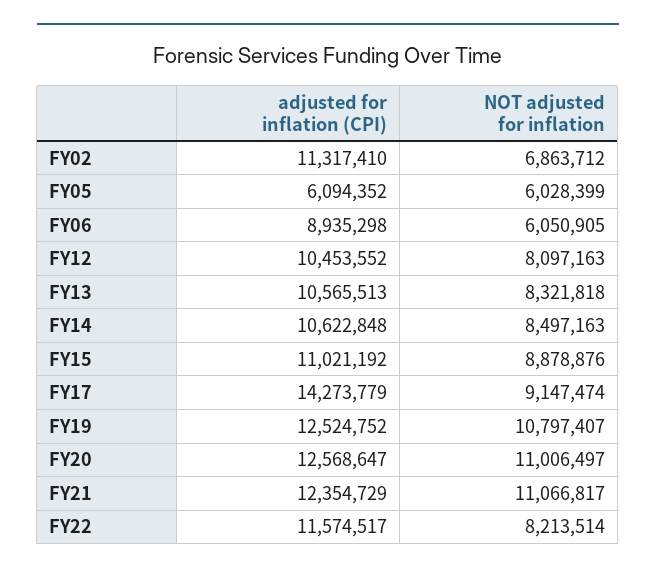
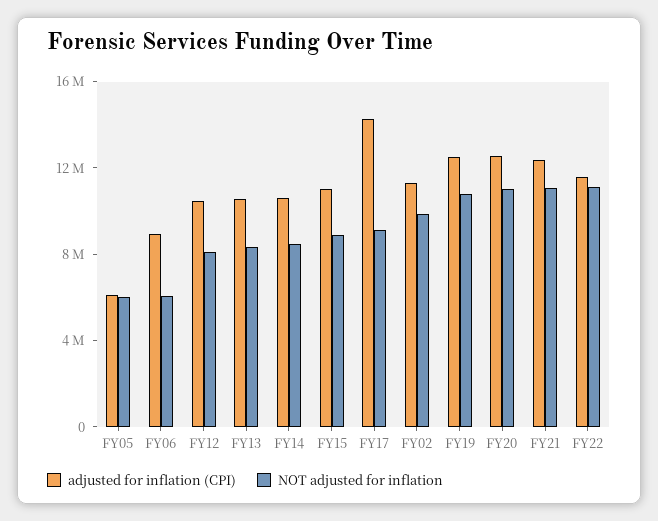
NOT adjusted for inflation, FY02: 6863712 -> 10000000
NOT adjusted for inflation, FY22: 8213514 -> 11000000

